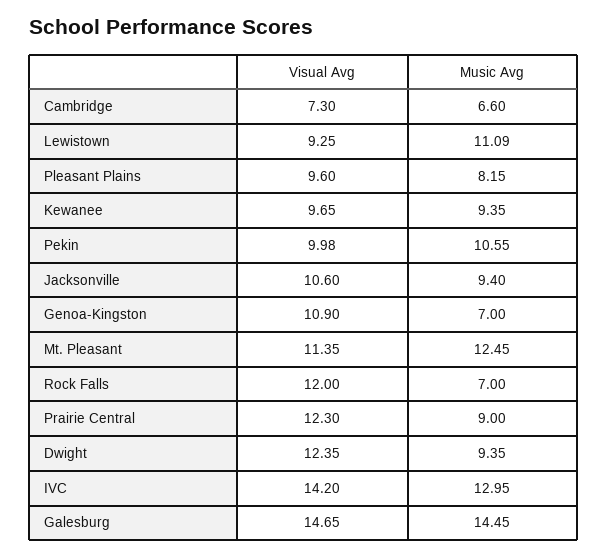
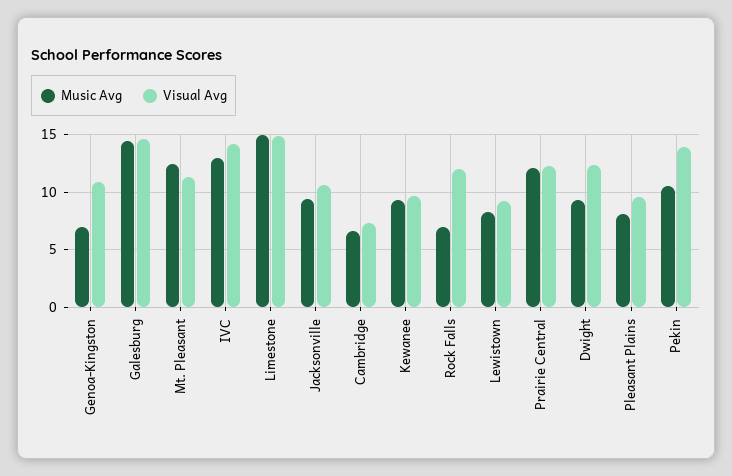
Music Avg, Lewistown: 11.09 -> 8
Visual Avg, Pekin: 9.98 -> 14
Music Avg, Prairie Central: 9 -> 12
Music Avg, Limestone: none -> 15
Visual Avg, Limestone: none -> 15

